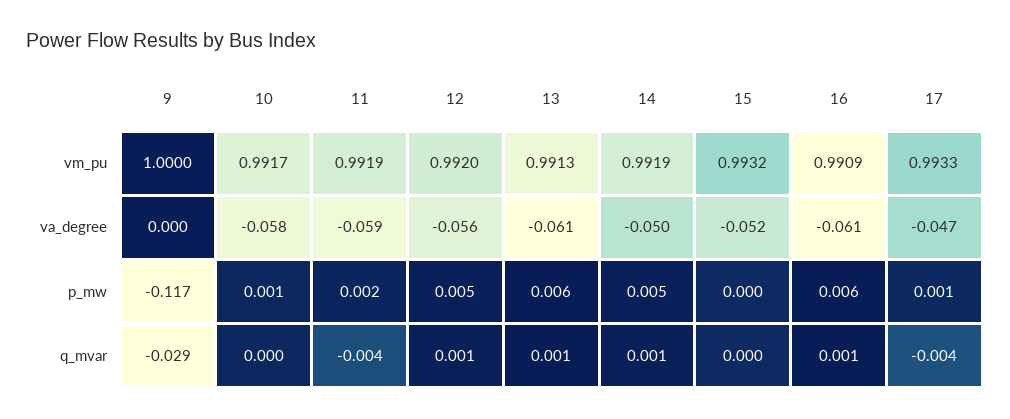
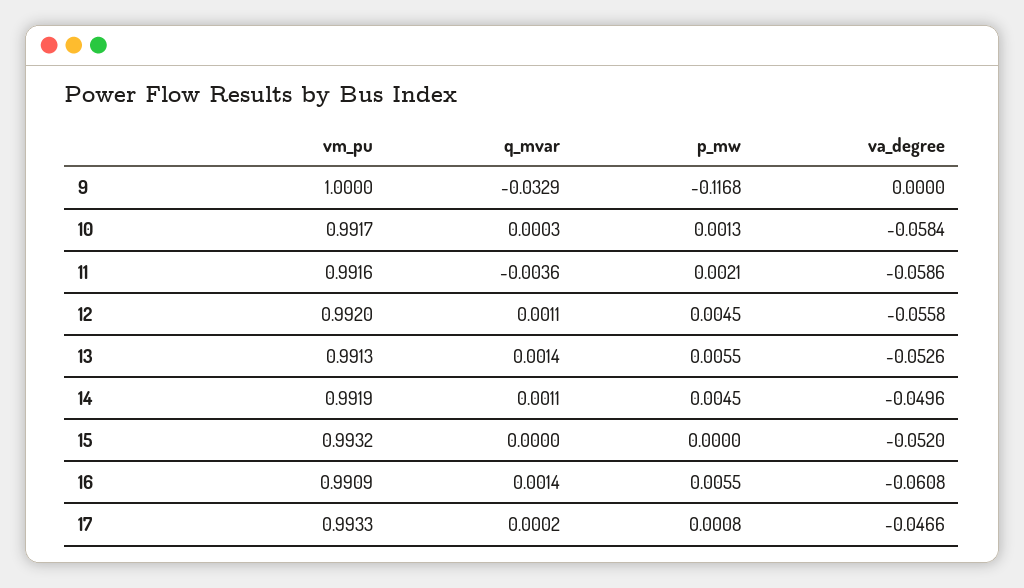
11, vm_pu: 0.9919 -> 0.9916
13, va_degree: -0.061 -> -0.0526
9, q_mvar: -0.029 -> -0.0329
17, q_mvar: -0.004 -> 0.0002

